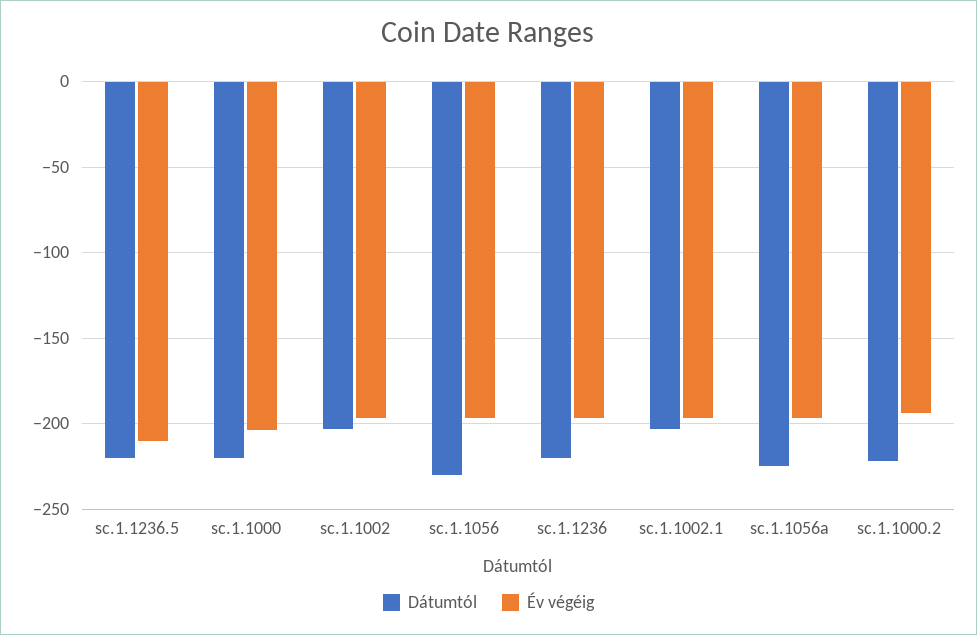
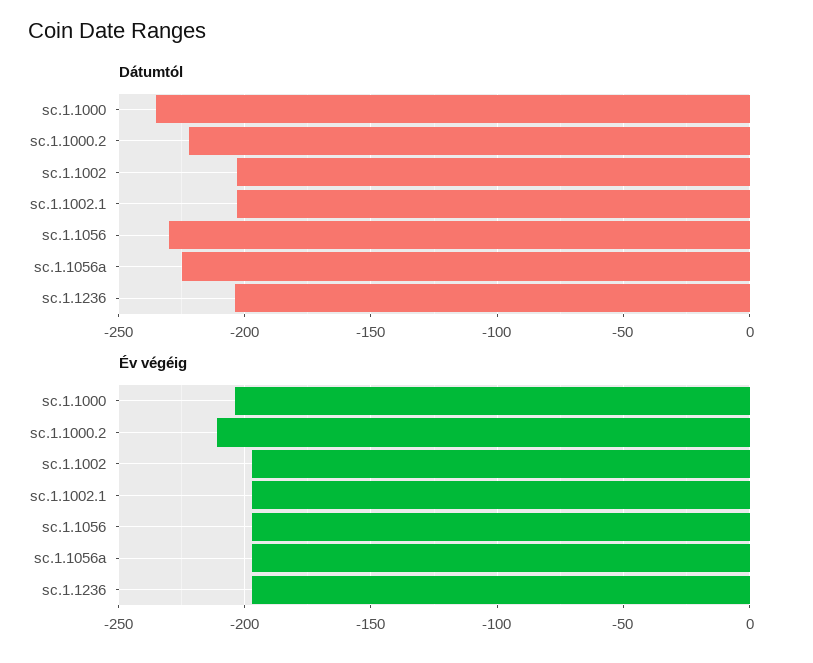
Dátumtól, sc.1.1236.5: -220 -> none
Év végéig, sc.1.1236.5: -210 -> none
Dátumtól, sc.1.1000: -220 -> -235
Dátumtól, sc.1.1236: -220 -> -205
Év végéig, sc.1.1000.2: -195 -> -210

